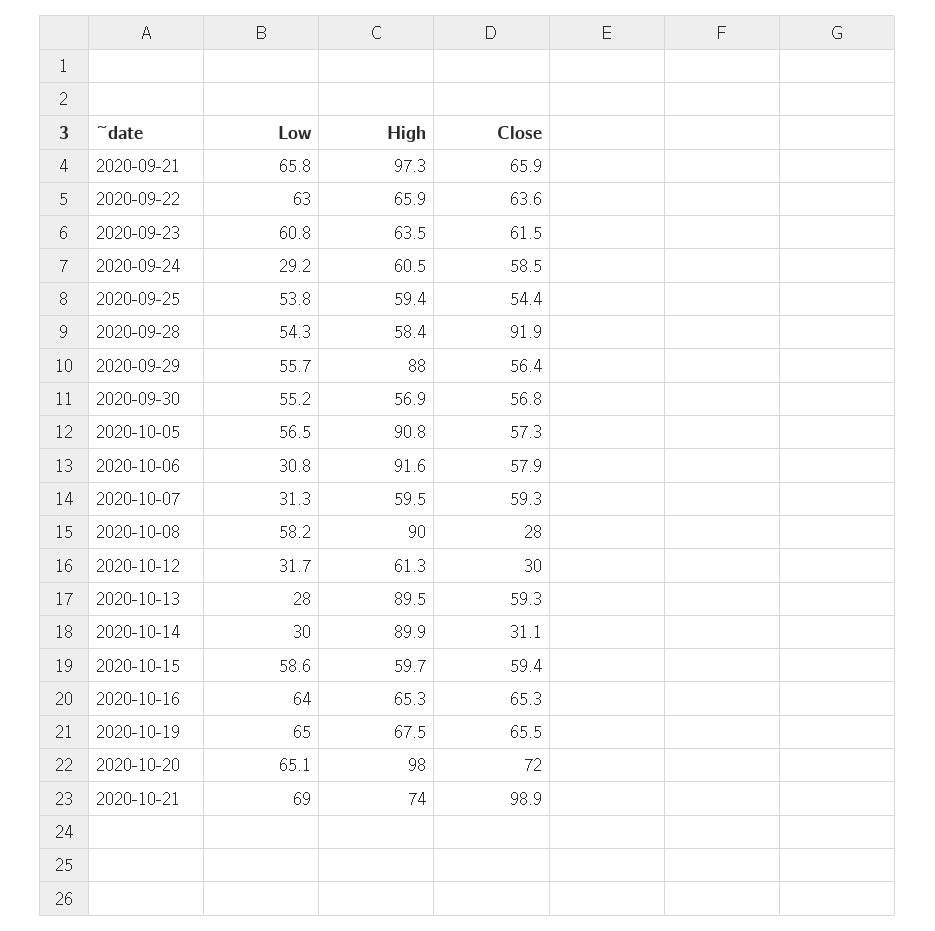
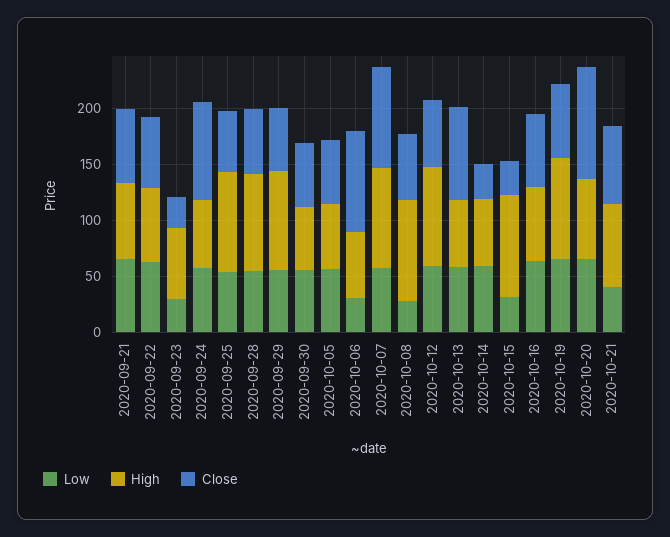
High, 2020-09-21: 97.3 -> 70
Low, 2020-09-23: 60.8 -> 30
Close, 2020-09-23: 61.5 -> 30
Low, 2020-09-24: 29.2 -> 60
Close, 2020-09-24: 58.5 -> 90
High, 2020-09-25: 59.4 -> 90
High, 2020-09-28: 58.4 -> 90
Close, 2020-09-28: 91.9 -> 60
High, 2020-10-05: 90.8 -> 60
High, 2020-10-06: 91.6 -> 60
Close, 2020-10-06: 57.9 -> 90
Low, 2020-10-07: 31.3 -> 60
High, 2020-10-07: 59.5 -> 90
Close, 2020-10-07: 59.3 -> 90
Low, 2020-10-08: 58.2 -> 30
Close, 2020-10-08: 28 -> 60
Low, 2020-10-12: 31.7 -> 60
High, 2020-10-12: 61.3 -> 90
Close, 2020-10-12: 30 -> 60
Low, 2020-10-13: 28 -> 60
High, 2020-10-13: 89.5 -> 60
Close, 2020-10-13: 59.3 -> 80
Low, 2020-10-14: 30 -> 60
High, 2020-10-14: 89.9 -> 60
Low, 2020-10-15: 58.6 -> 30
High, 2020-10-15: 59.7 -> 90
Close, 2020-10-15: 59.4 -> 30
High, 2020-10-19: 67.5 -> 90
High, 2020-10-20: 98 -> 70
Close, 2020-10-20: 72 -> 100
Low, 2020-10-21: 69 -> 40
Close, 2020-10-21: 98.9 -> 70

